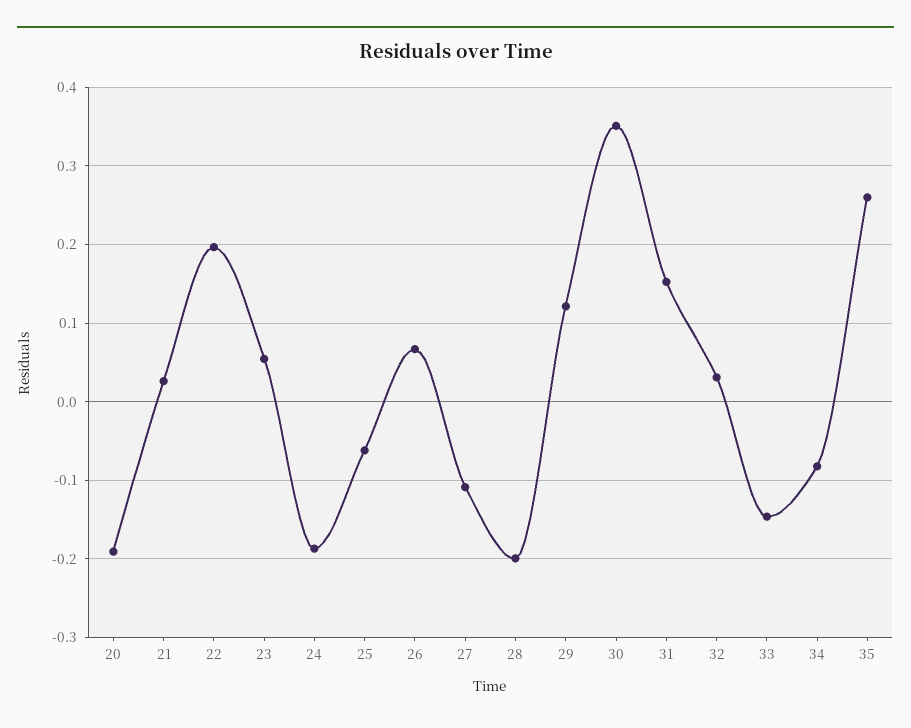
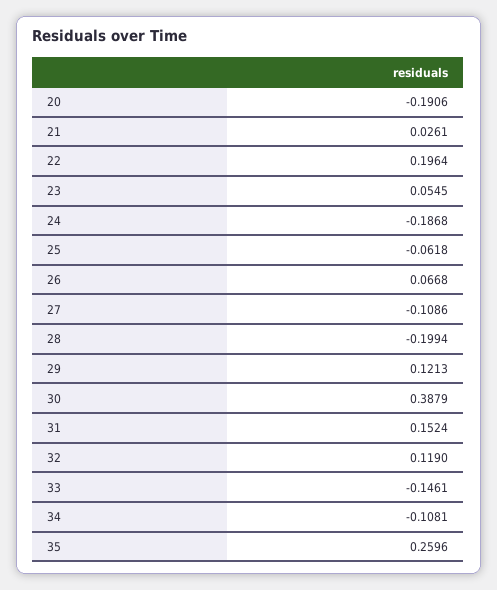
30: 0.35 -> 0.3879
32: 0.03 -> 0.119
34: -0.08 -> -0.1081

